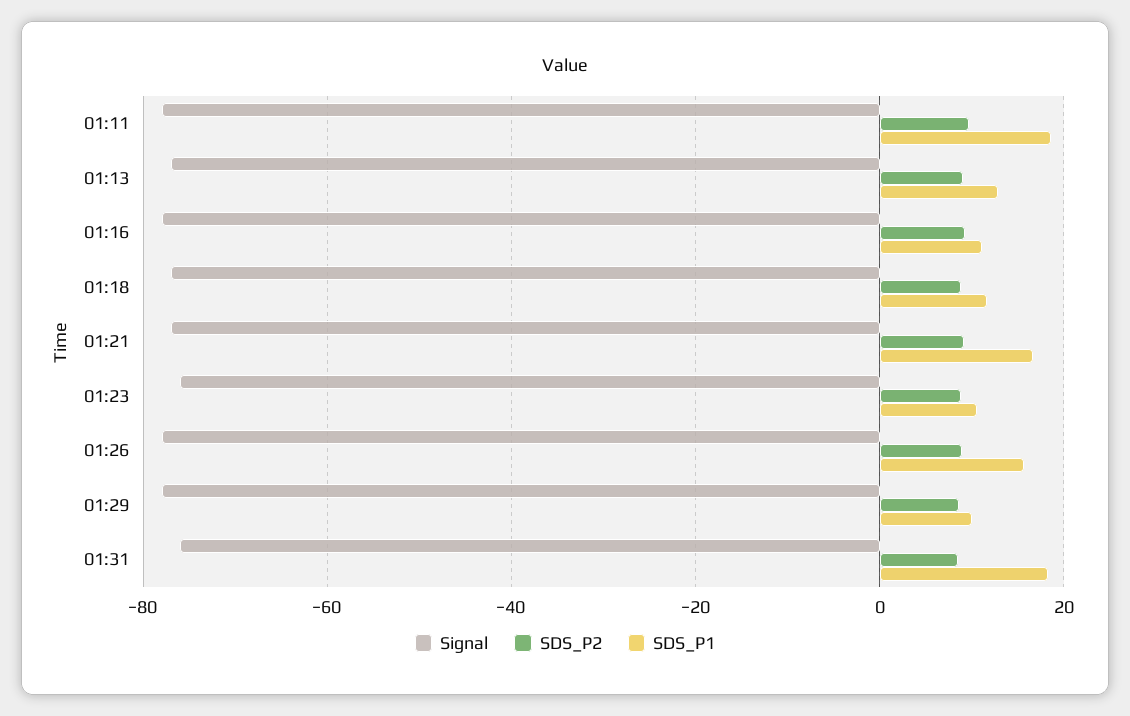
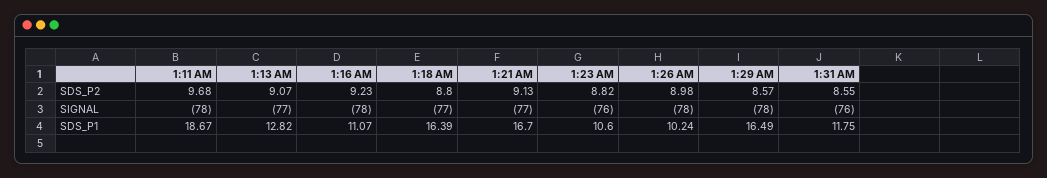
SDS_P1, 01:18: 12 -> 16.39
SDS_P1, 01:26: 16 -> 10.24
SDS_P1, 01:29: 10 -> 16.49
SDS_P1, 01:31: 18 -> 11.75

